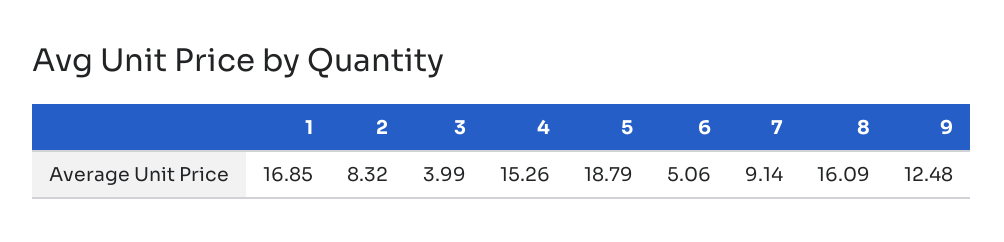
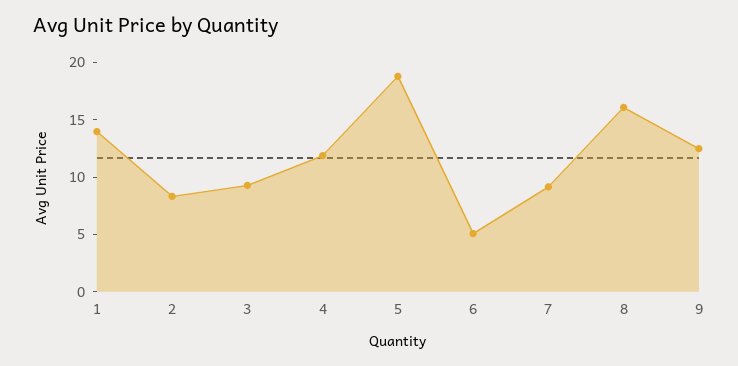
1: 16.85 -> 14
3: 3.99 -> 9
4: 15.26 -> 12

